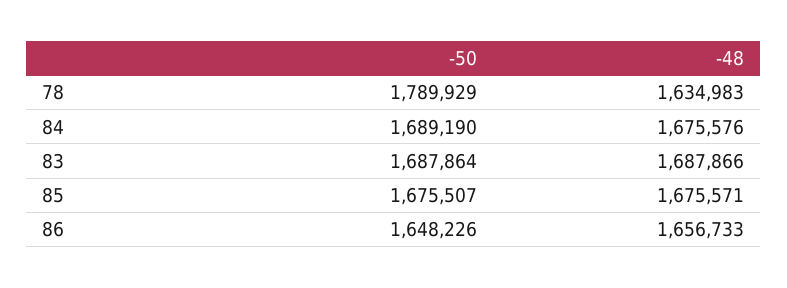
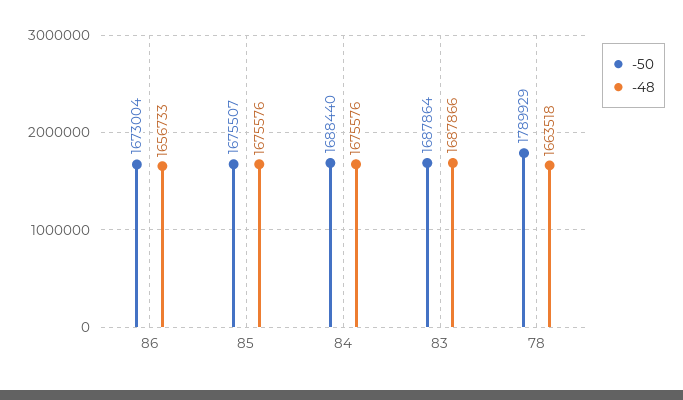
-48, 78: 1634983 -> 1663518
-50, 84: 1689190 -> 1688440
-48, 85: 1675571 -> 1675576
-50, 86: 1648226 -> 1673004

